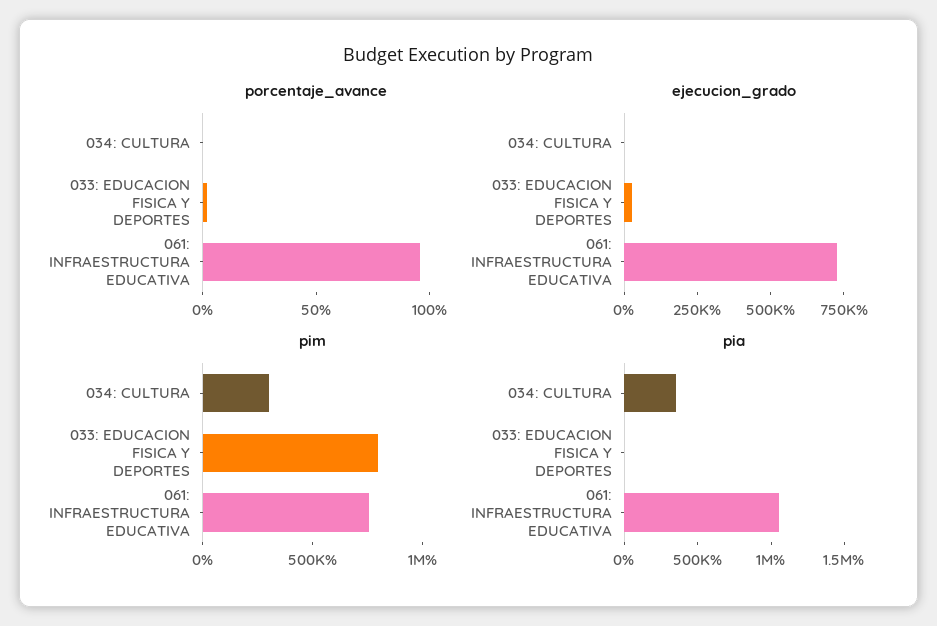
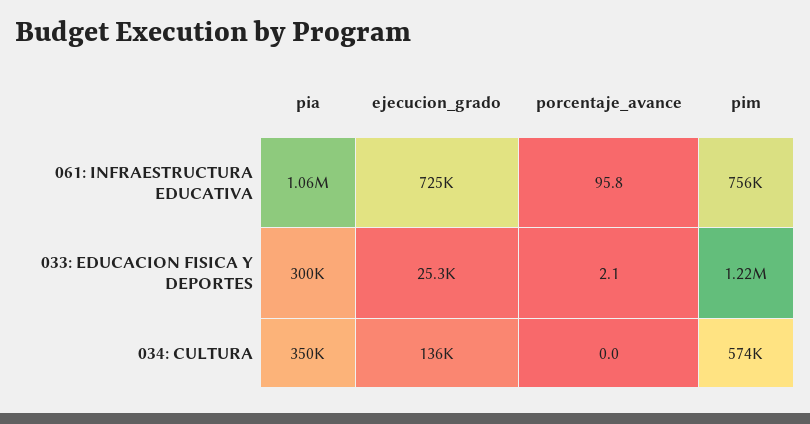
ejecucion_grado, 034: CULTURA: 0 -> 136000
pim, 034: CULTURA: 300000 -> 574000
pim, 033: EDUCACION FISICA Y DEPORTES: 800000 -> 1220000
pia, 033: EDUCACION FISICA Y DEPORTES: 0 -> 300000

